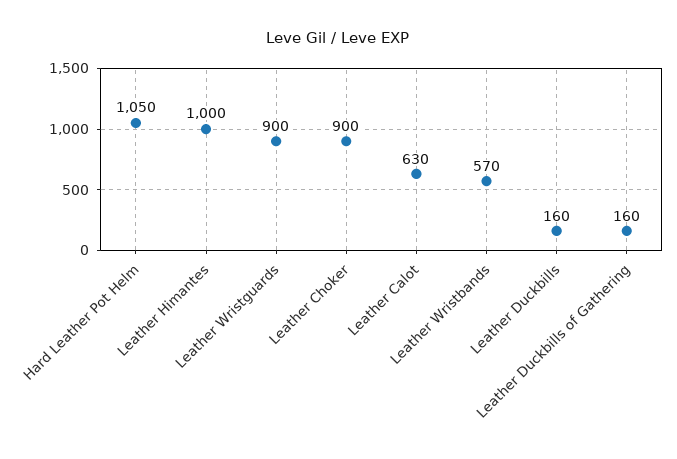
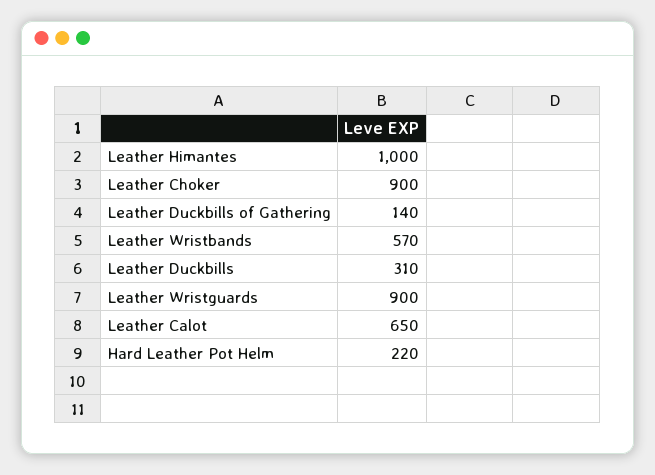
Hard Leather Pot Helm: 1050 -> 220
Leather Calot: 630 -> 650
Leather Duckbills: 160 -> 310
Leather Duckbills of Gathering: 160 -> 140

